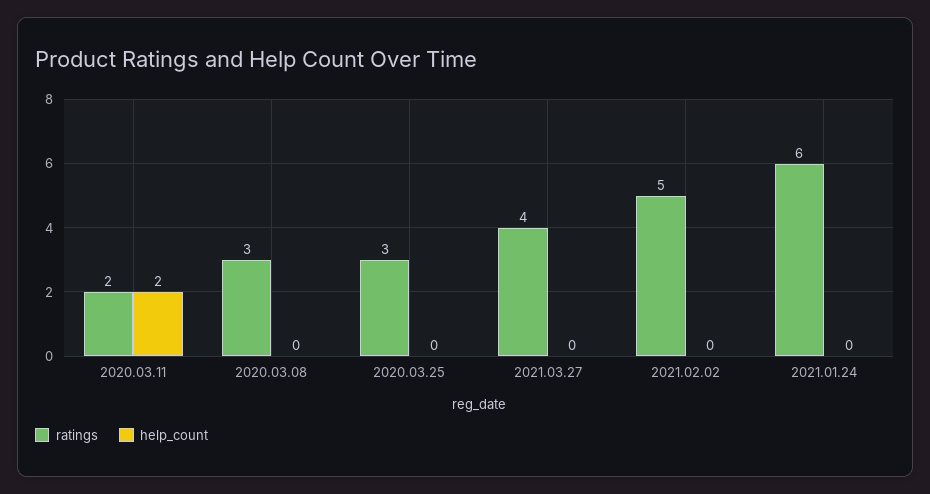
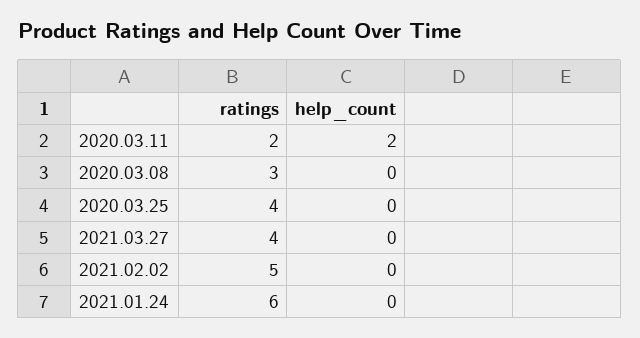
ratings, 2020.03.25: 3 -> 4

